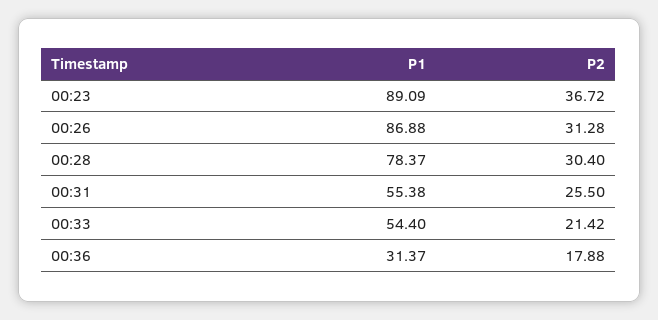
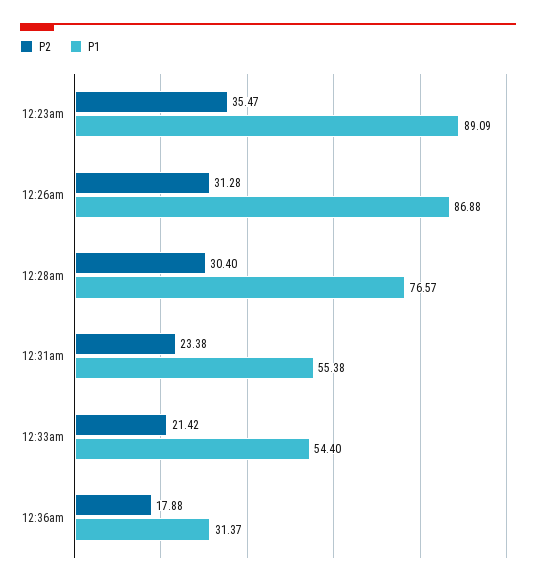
P2, 00:23: 36.72 -> 35.47
P1, 00:28: 78.37 -> 76.57
P2, 00:31: 25.5 -> 23.38

